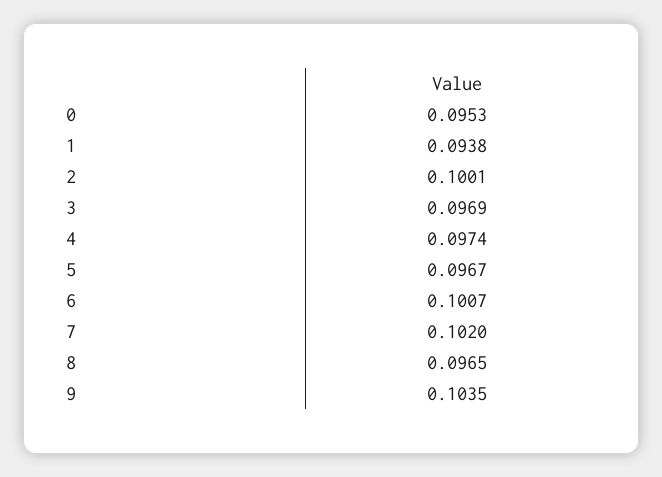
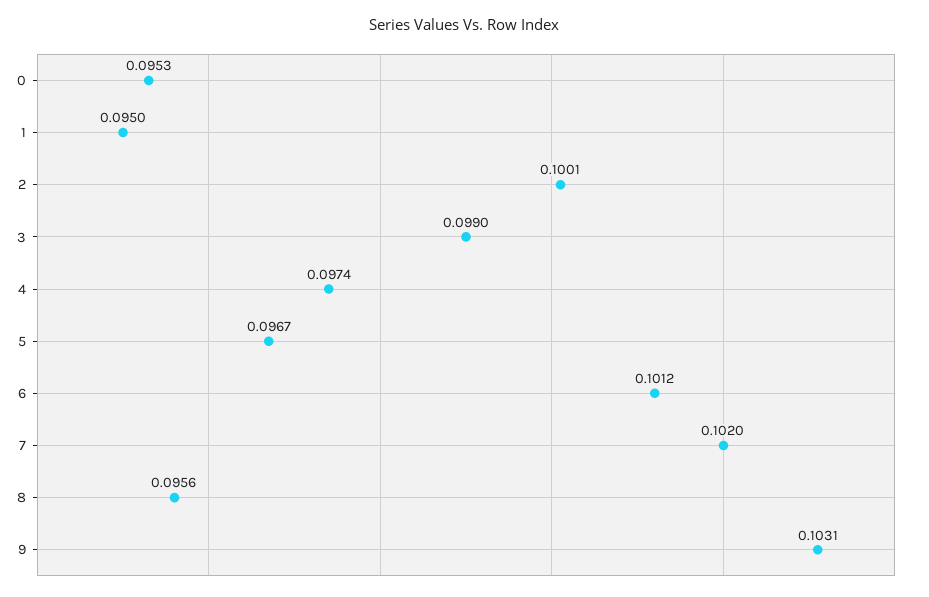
1: 0.0938 -> 0.095
3: 0.0969 -> 0.099
6: 0.1007 -> 0.1012
8: 0.0965 -> 0.0956
9: 0.1035 -> 0.1031

